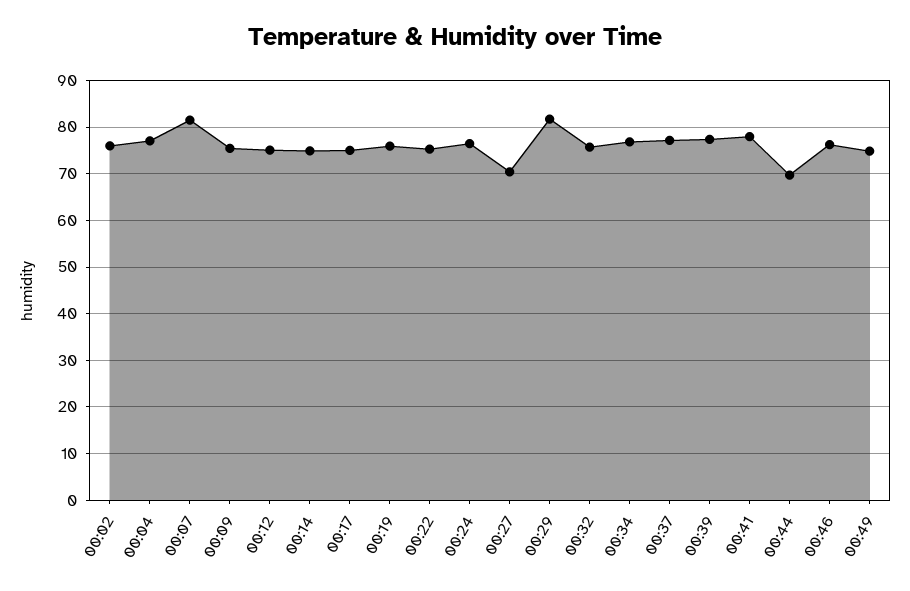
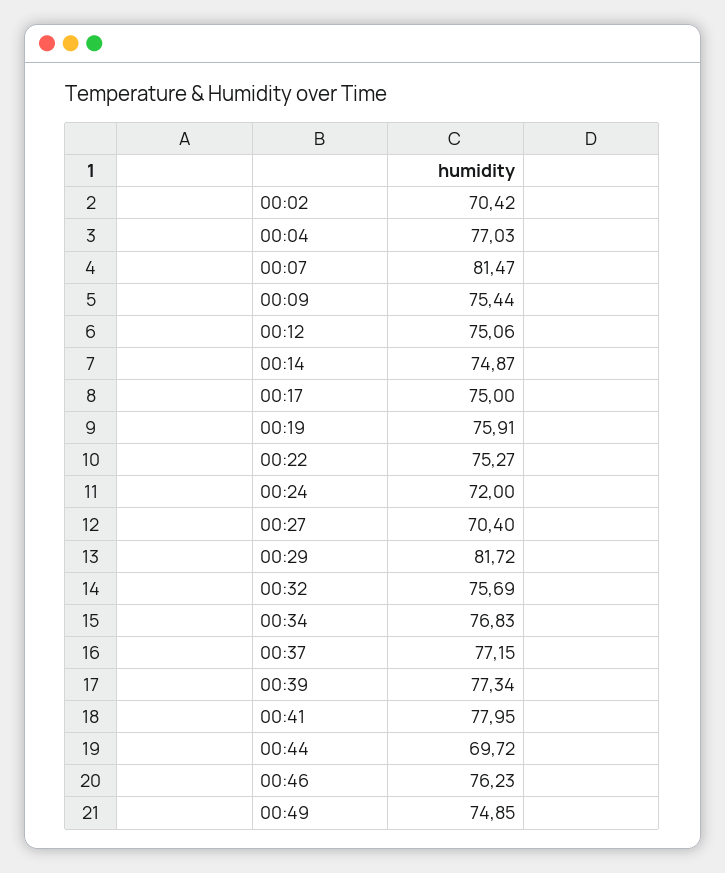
00:02: 76 -> 70.42
00:24: 76 -> 72

